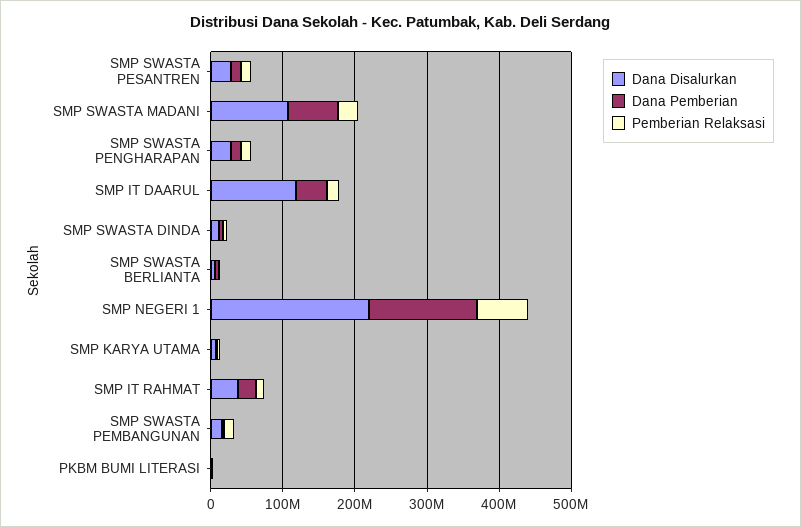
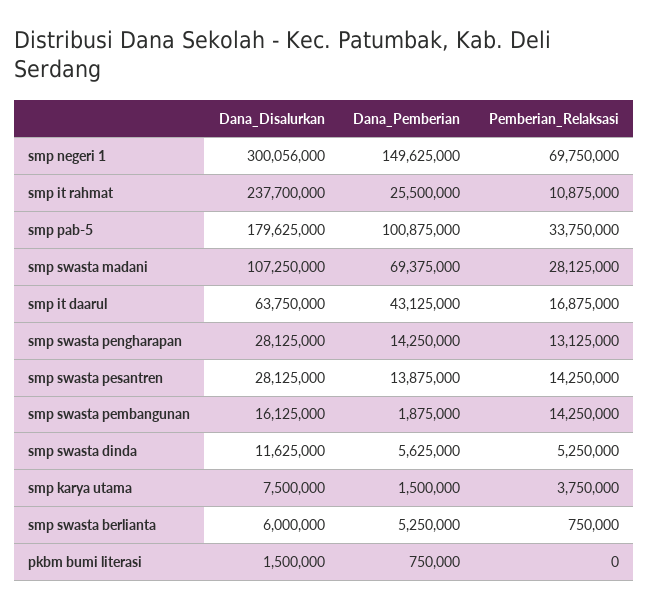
Dana Disalurkan, SMP IT DAARUL: 120000000 -> 63750000
Dana Disalurkan, SMP NEGERI 1: 220000000 -> 300056000
Dana Disalurkan, SMP IT RAHMAT: 40000000 -> 237700000
Dana Disalurkan, smp pab-5: none -> 179625000
Dana Pemberian, smp pab-5: none -> 100875000
Pemberian Relaksasi, smp pab-5: none -> 33750000

